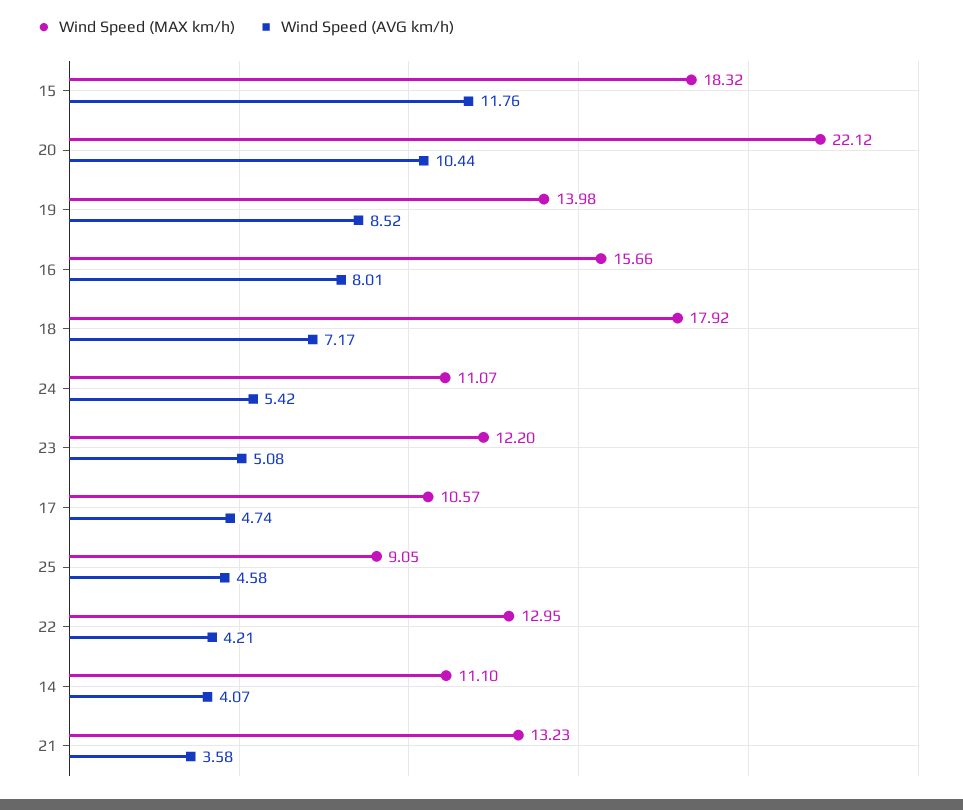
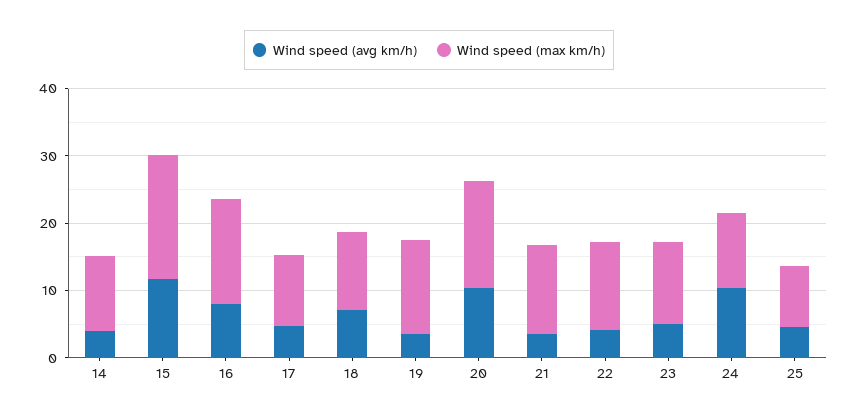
Wind Speed (MAX km/h), 20: 22.12 -> 16
Wind Speed (AVG km/h), 19: 8.52 -> 4
Wind Speed (MAX km/h), 18: 17.92 -> 12
Wind Speed (AVG km/h), 24: 5.42 -> 10

